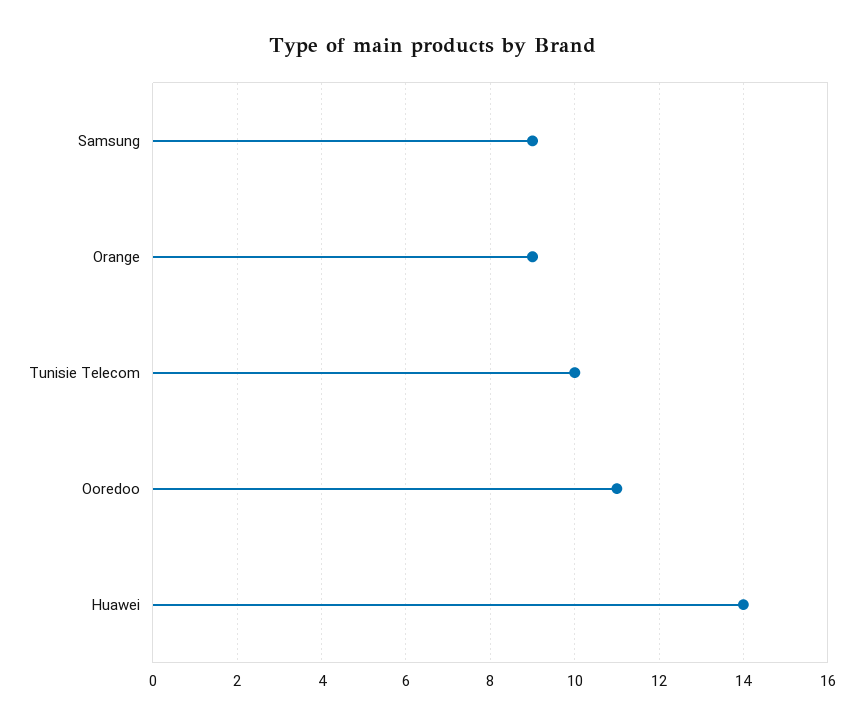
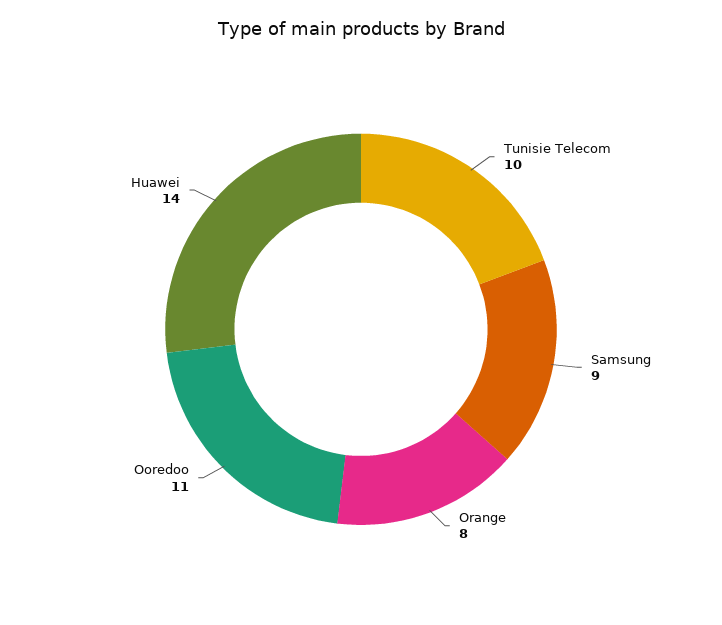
Orange: 9 -> 8

